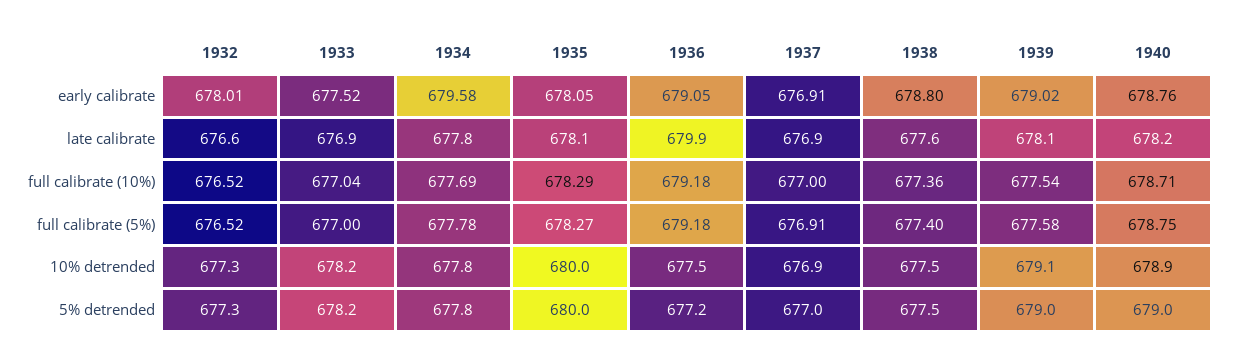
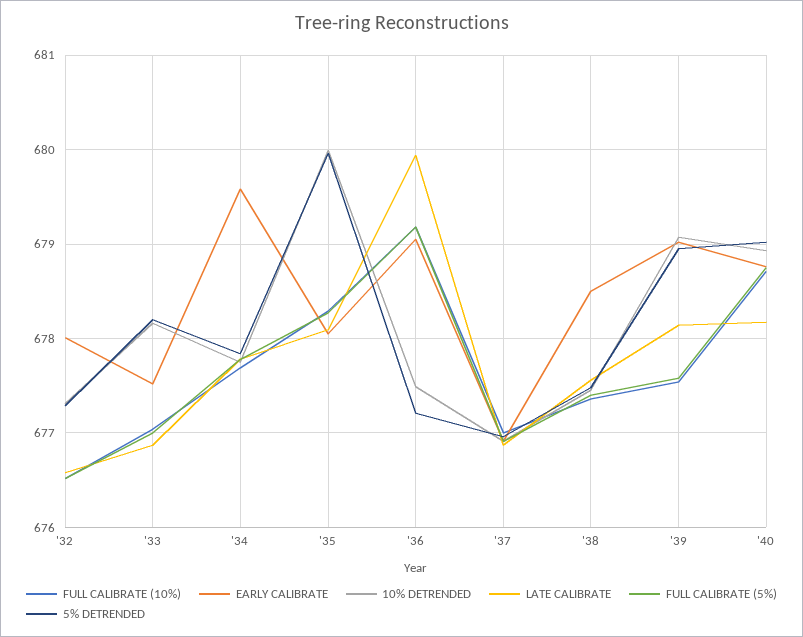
early calibrate, 1938: 678.8 -> 678.5

